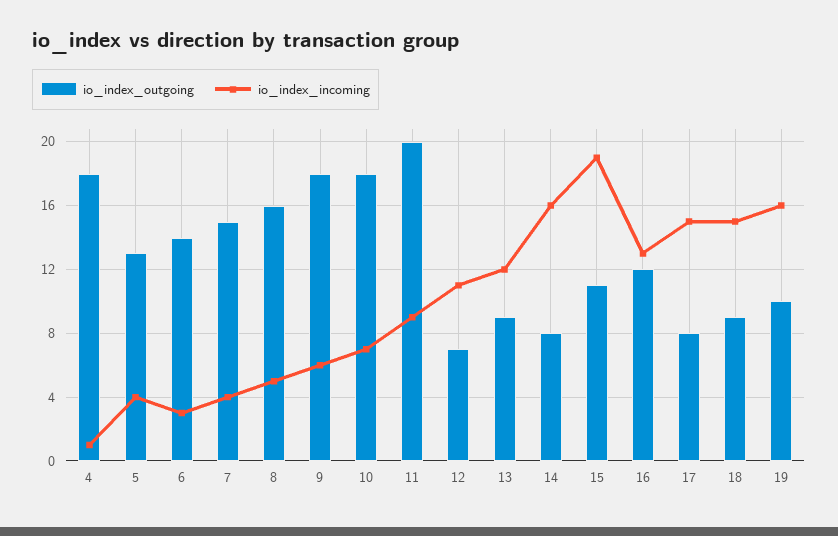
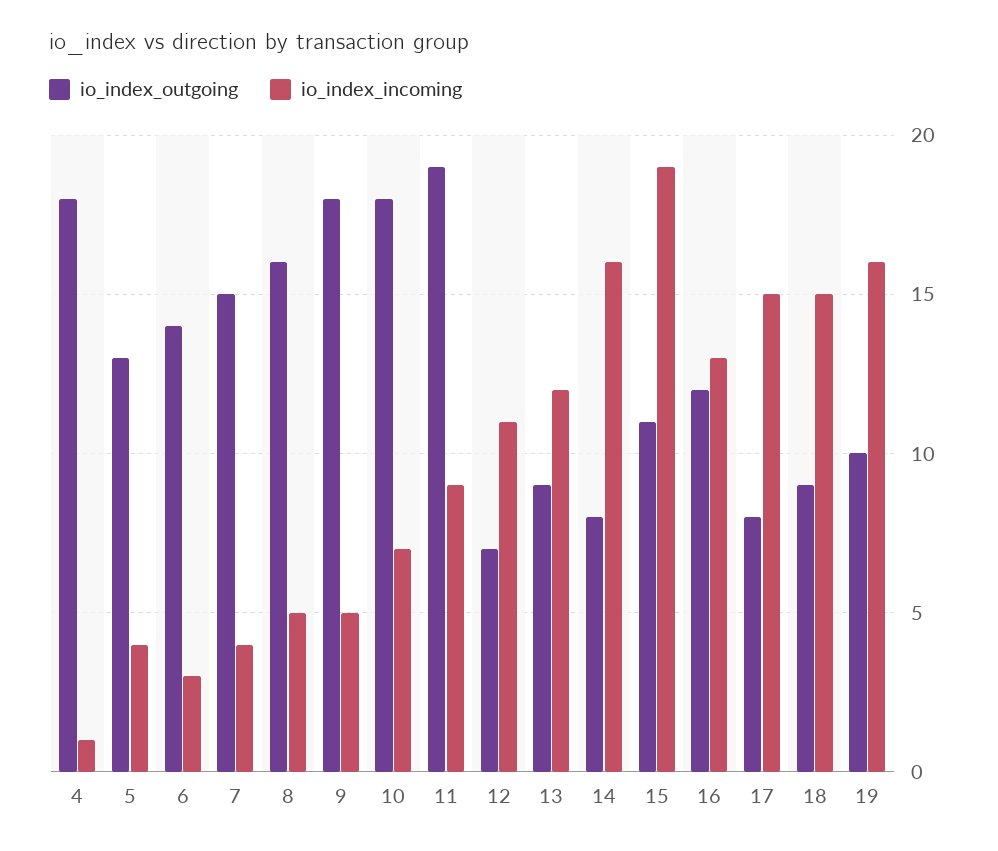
io_index_incoming, 9: 6 -> 5
io_index_outgoing, 11: 20 -> 19

